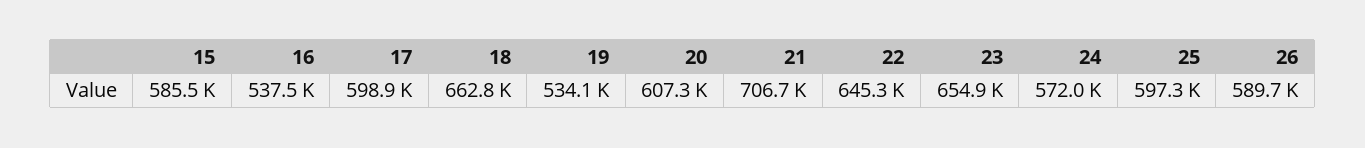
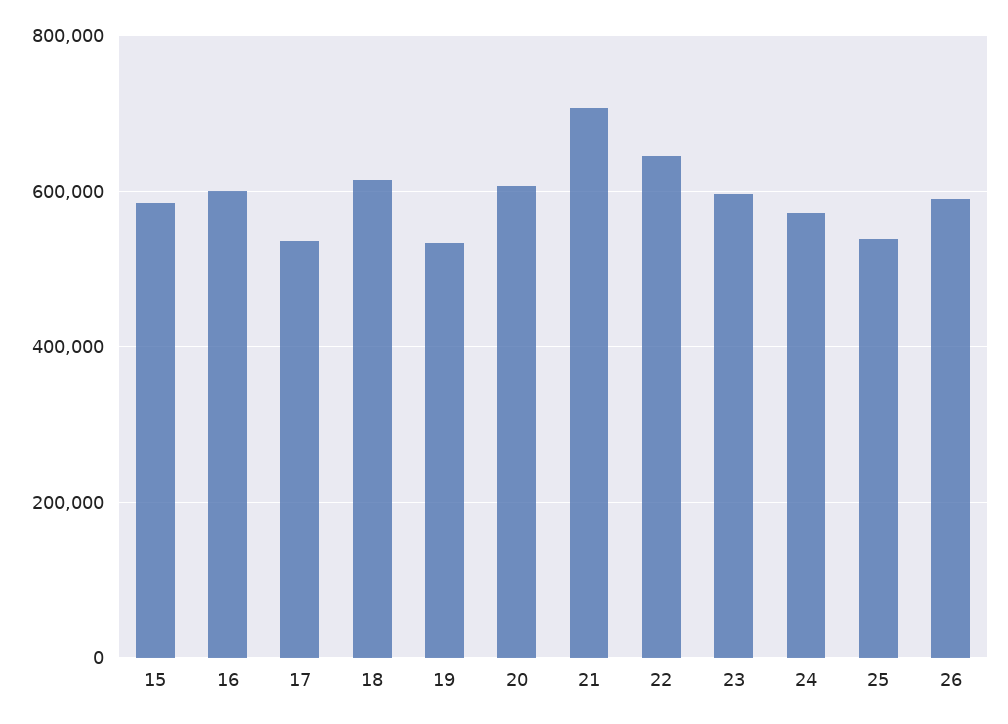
16: 537500 -> 600000
17: 598900 -> 540000
18: 662800 -> 620000
23: 654900 -> 600000
25: 597300 -> 540000

